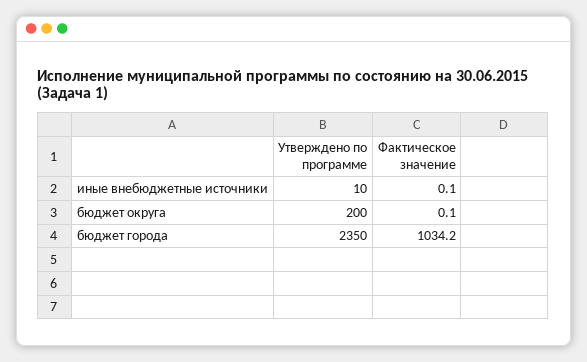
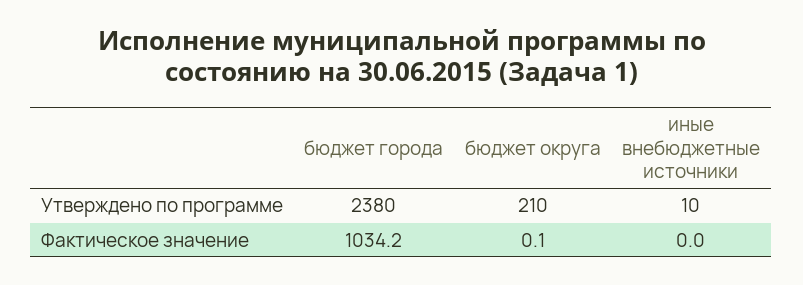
Фактическое значение, иные внебюджетные источники: 0.1 -> 0
Утверждено по программе, бюджет округа: 200 -> 210
Утверждено по программе, бюджет города: 2350 -> 2380

